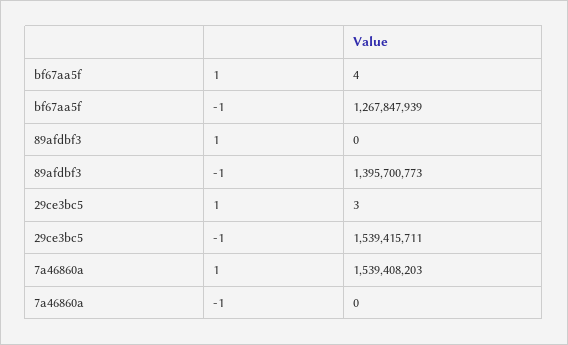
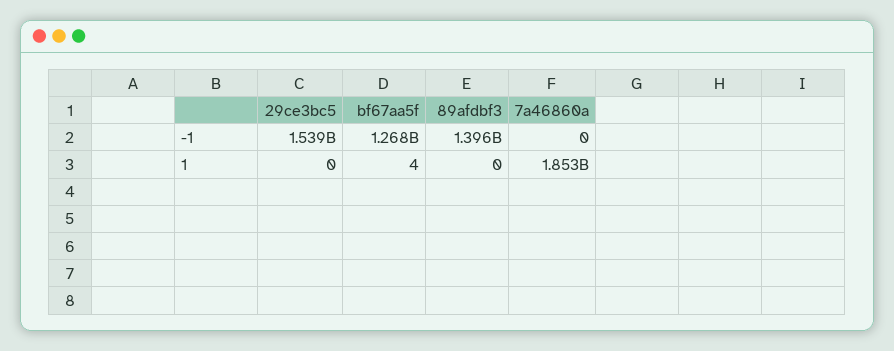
29ce3bc5, 1: 3 -> 0
7a46860a, 1: 1539408203 -> 1853000000

